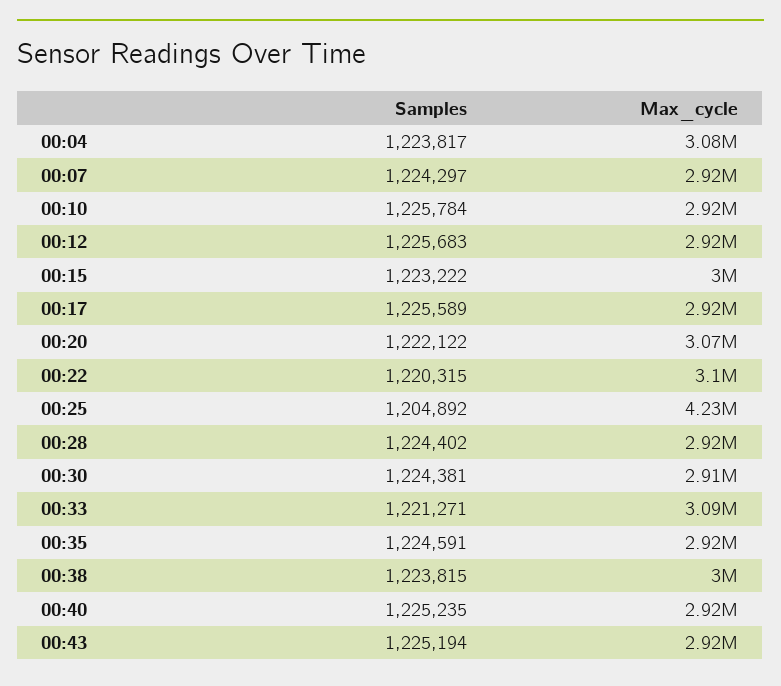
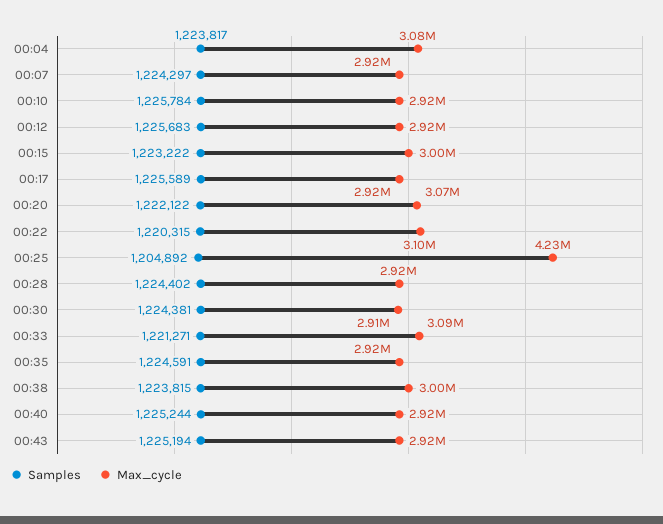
Samples, 00:40: 1225235 -> 1225244

